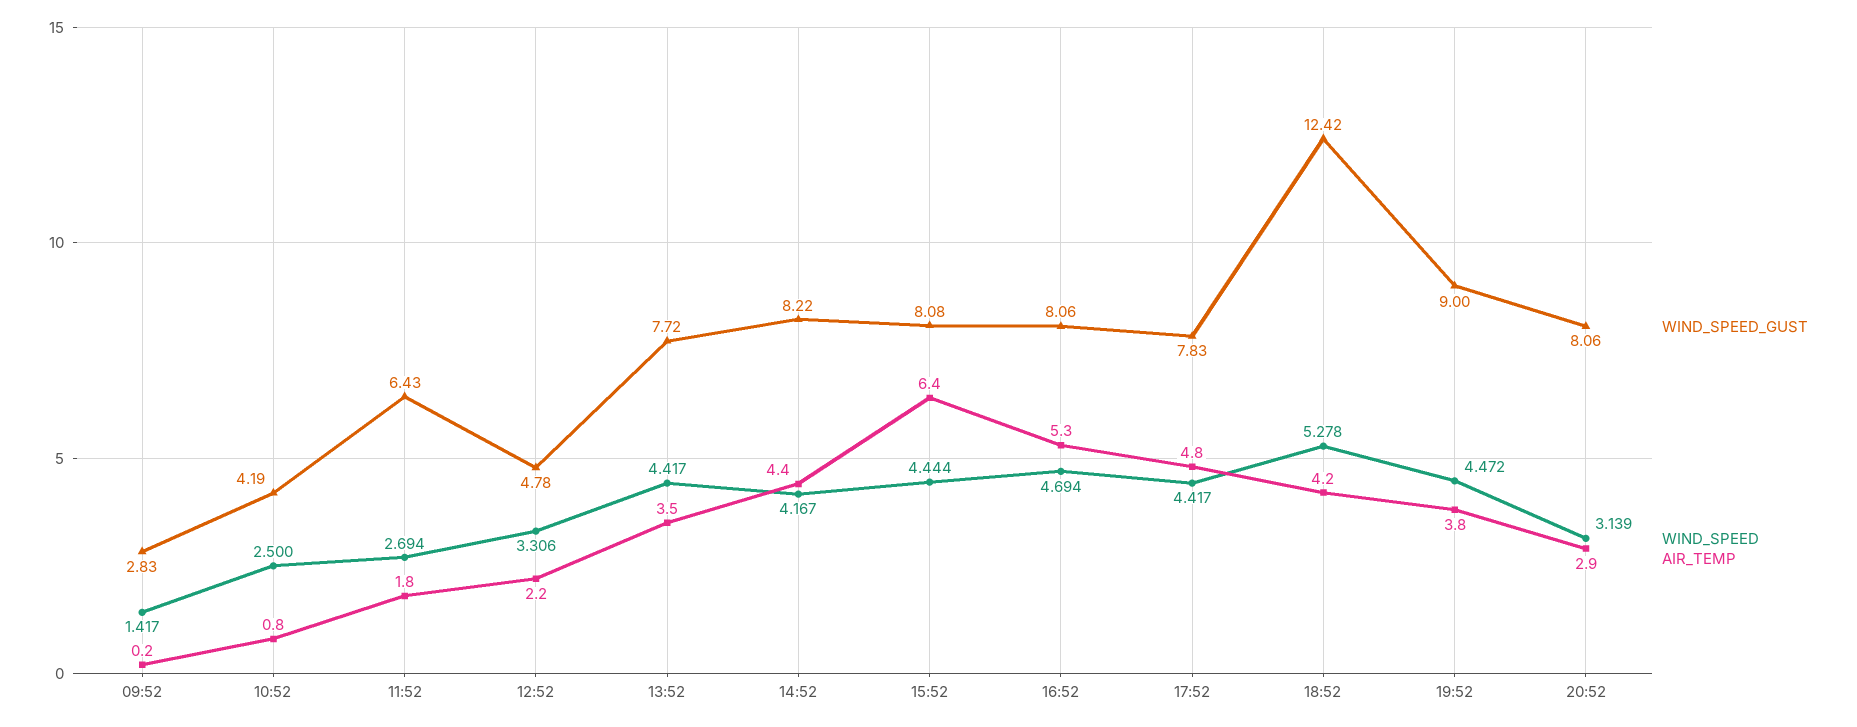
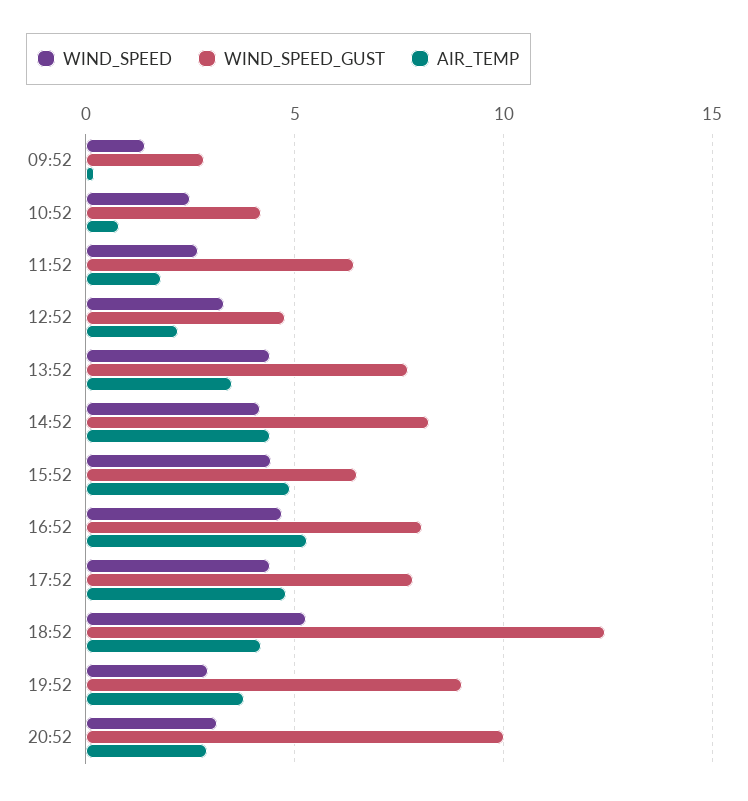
WIND_SPEED_GUST, 15:52: 8.08 -> 6.5
AIR_TEMP, 15:52: 6.4 -> 5
WIND_SPEED, 19:52: 4.472 -> 3
WIND_SPEED_GUST, 20:52: 8.06 -> 10

